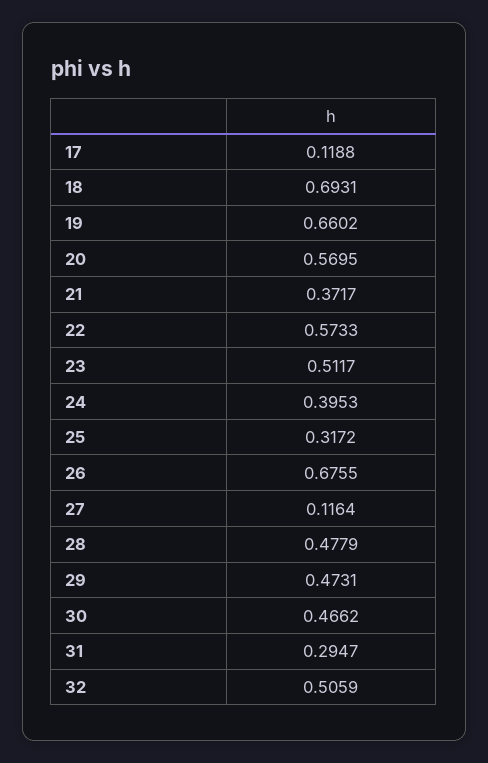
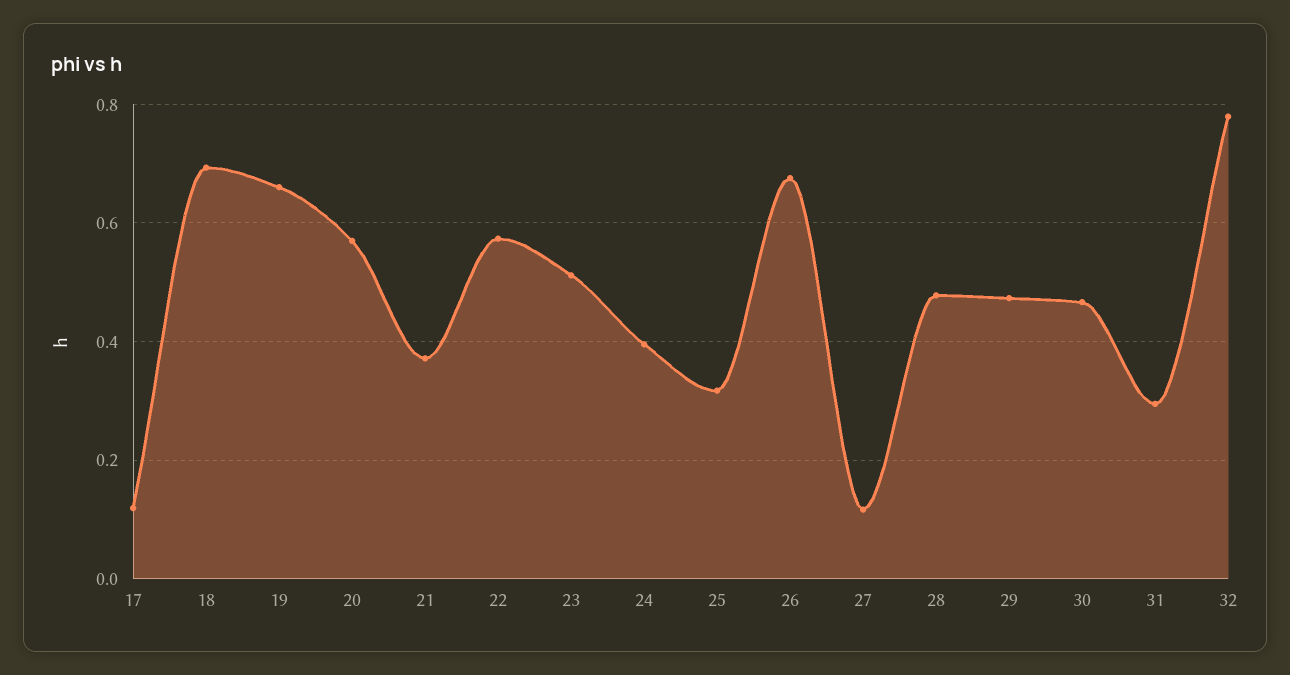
32: 0.5059 -> 0.78

